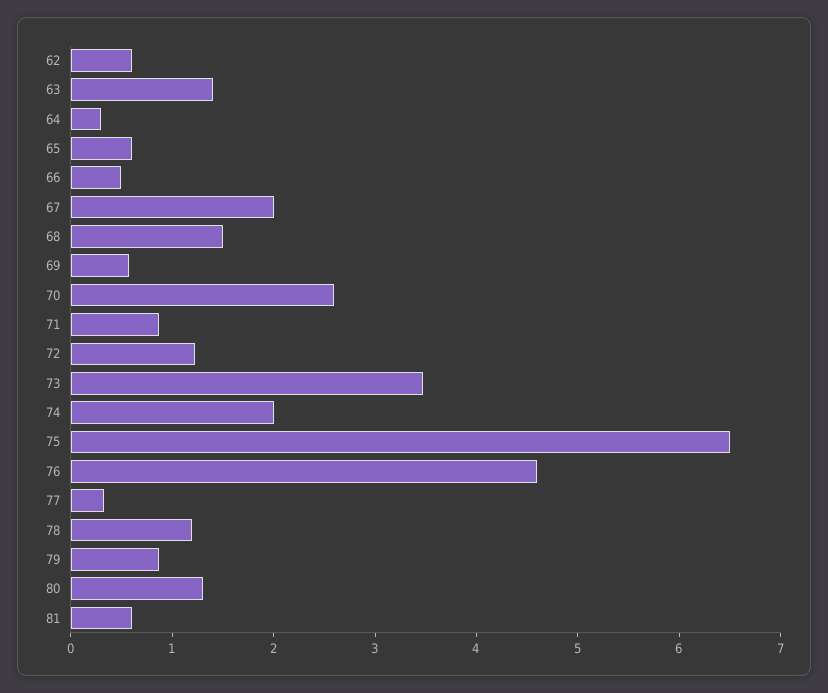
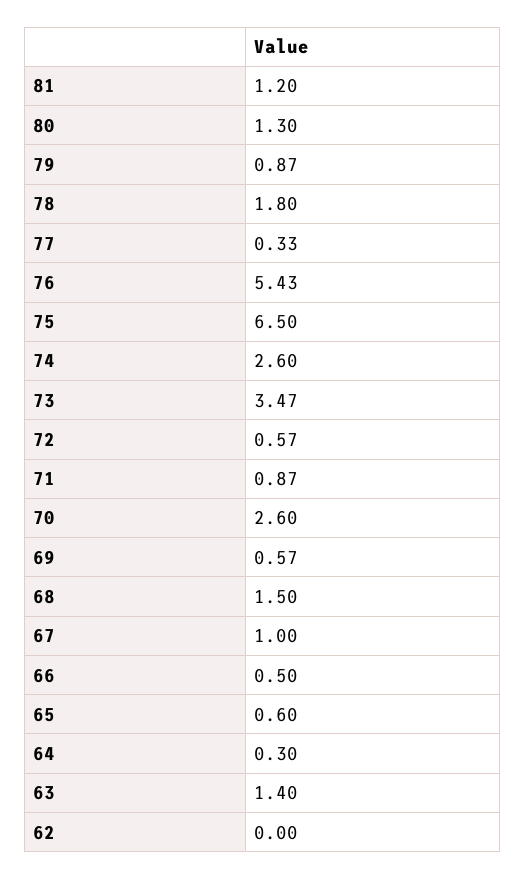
62: 0.6 -> 0
67: 2 -> 1
72: 1.2 -> 0.57
74: 2 -> 2.6
76: 4.6 -> 5.43
78: 1.2 -> 1.8
81: 0.6 -> 1.2

